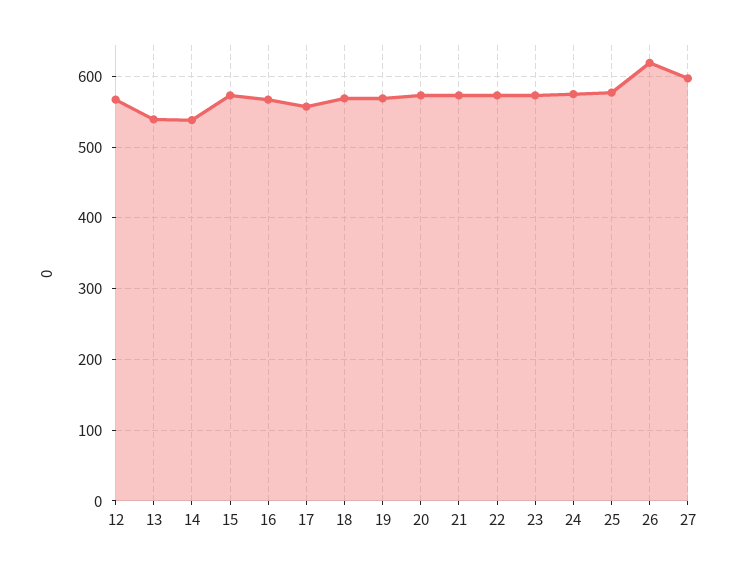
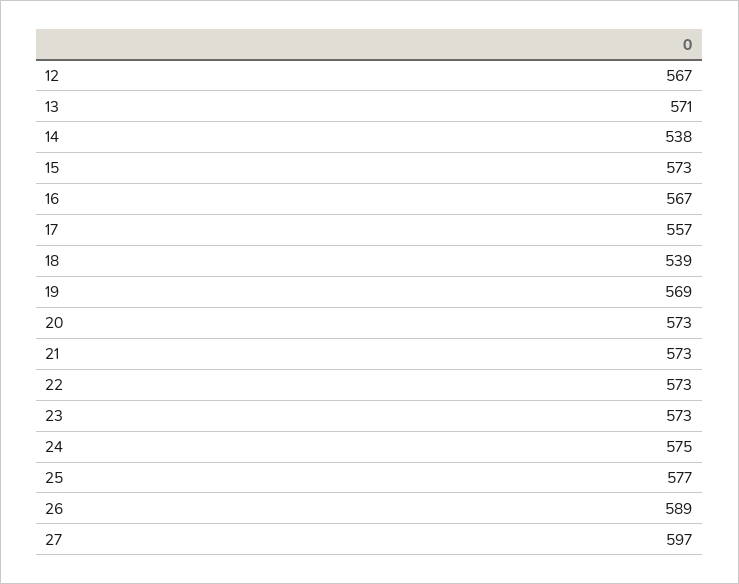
13: 540 -> 571
18: 570 -> 539
26: 620 -> 589

